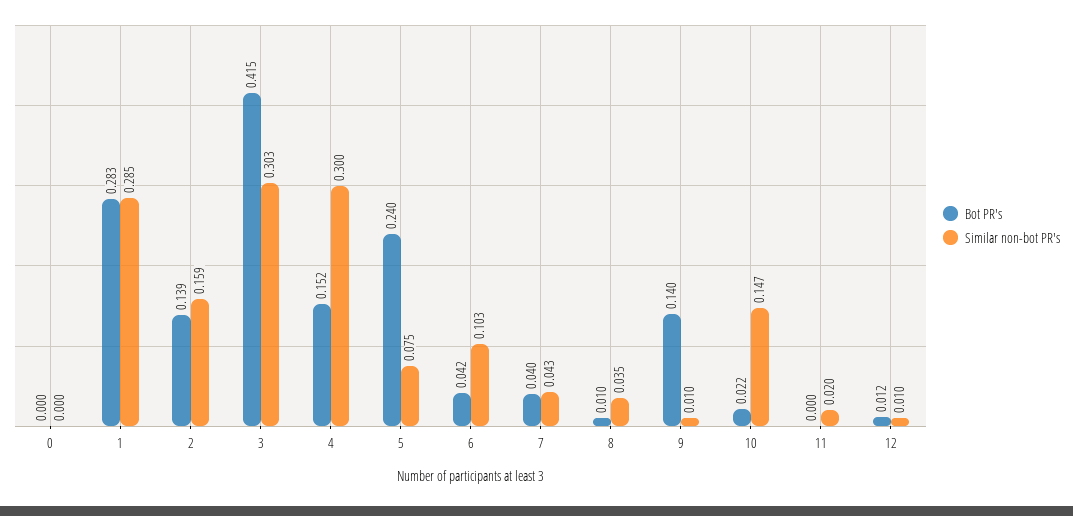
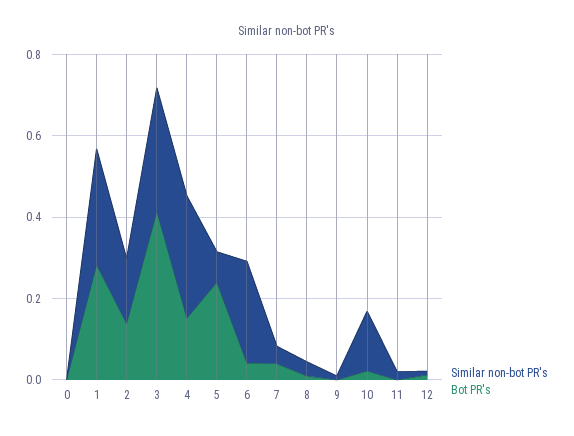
Similar non-bot PR's, 6: 0.103 -> 0.25
Bot PR's, 9: 0.14 -> 0

